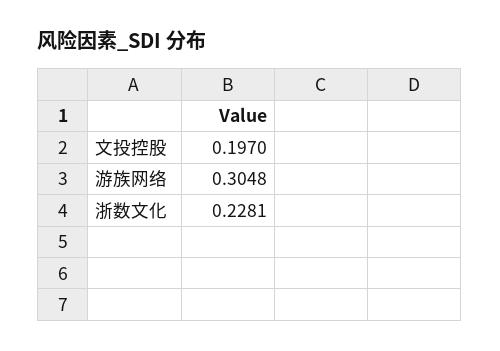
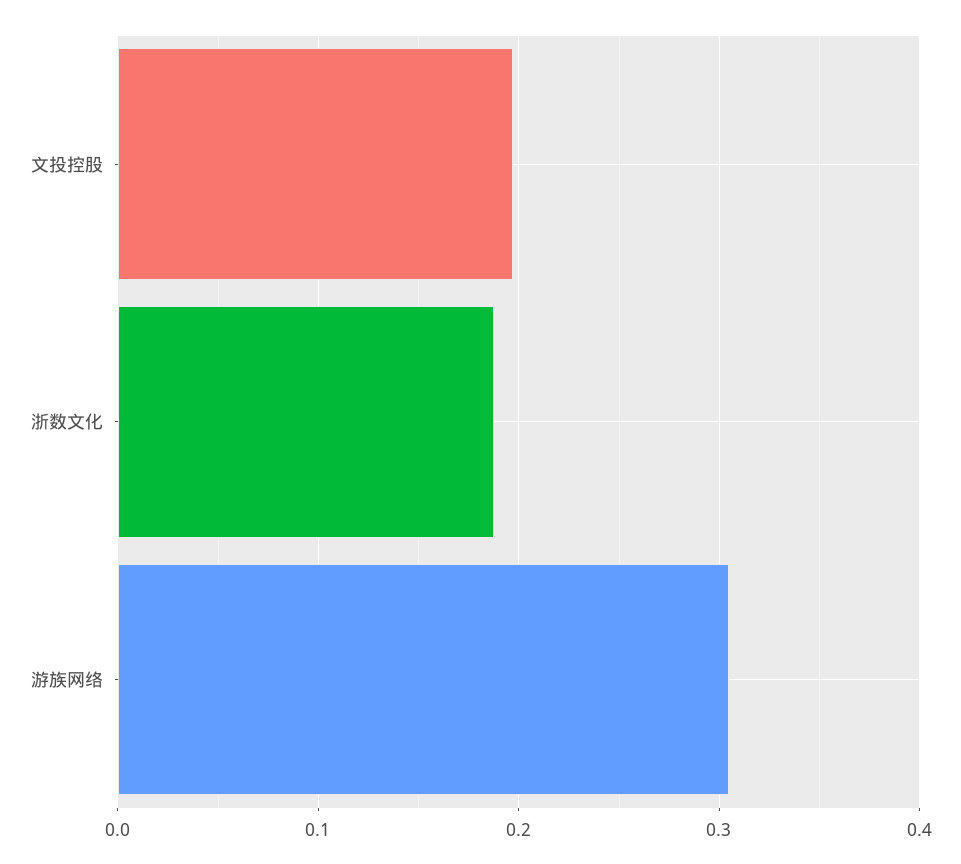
浙数文化: 0.2281 -> 0.19

